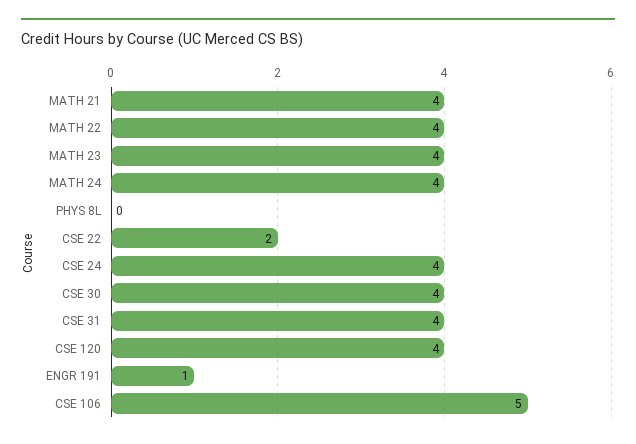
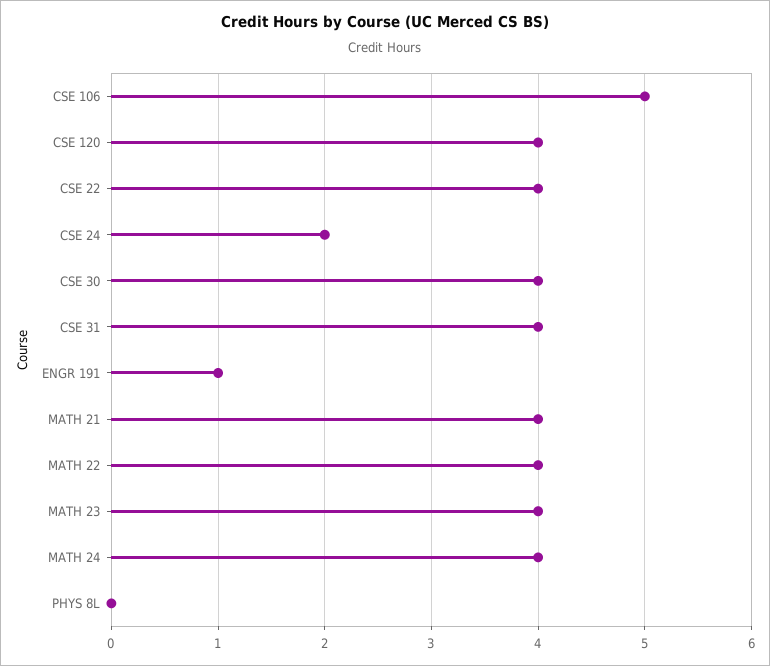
CSE 22: 2 -> 4
CSE 24: 4 -> 2

